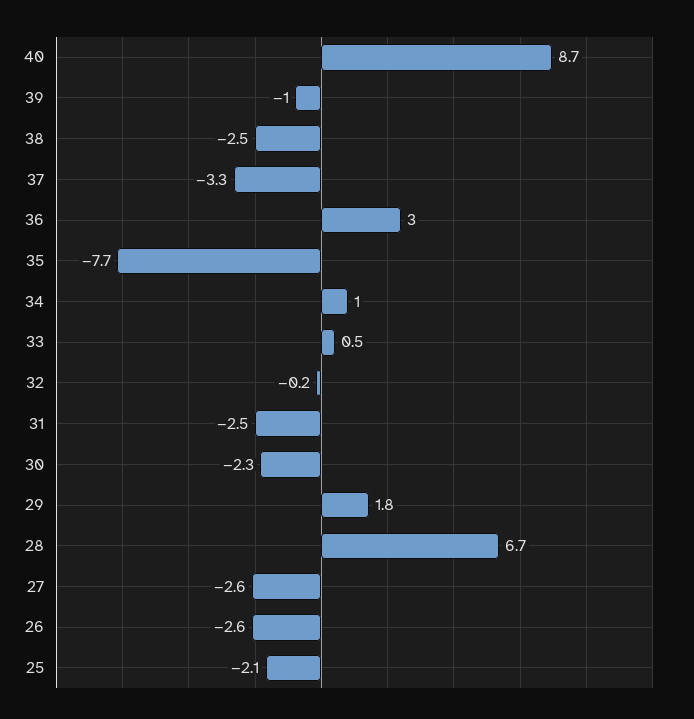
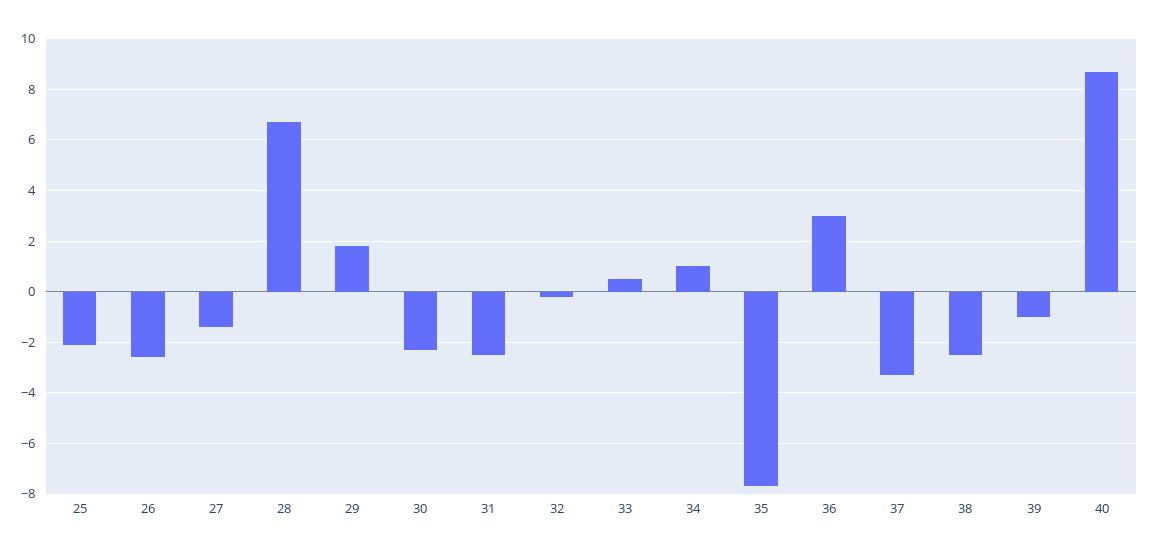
27: -2.6 -> -1.5

